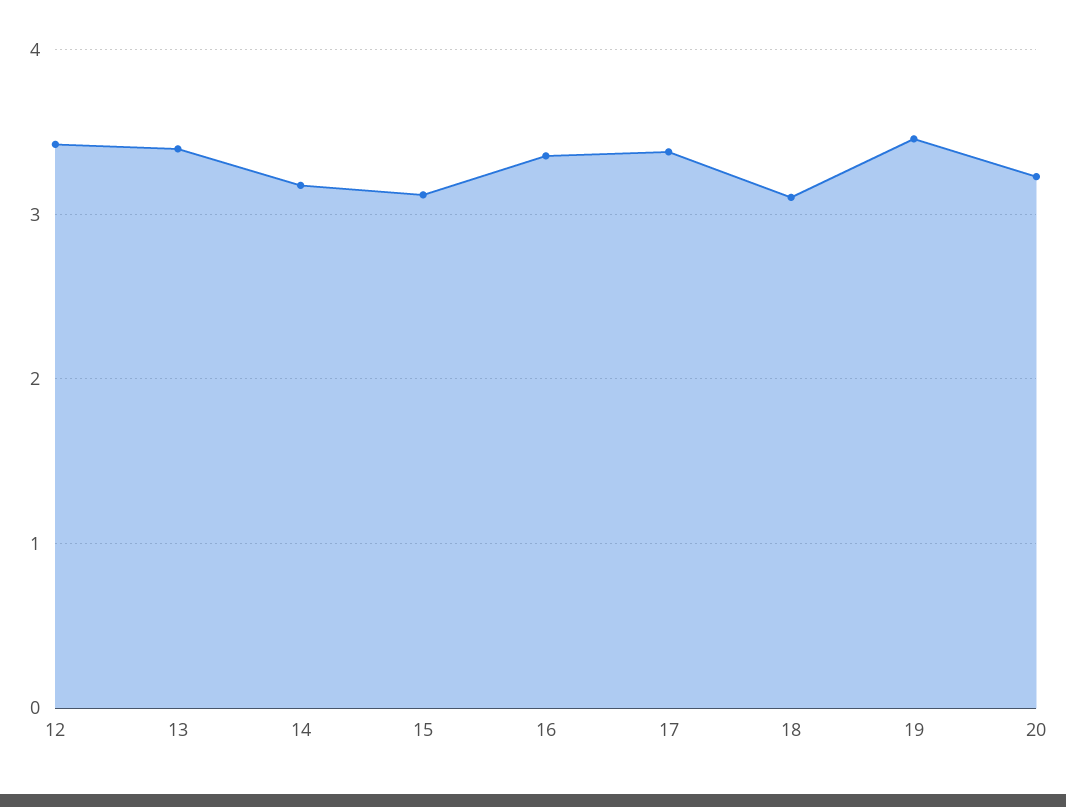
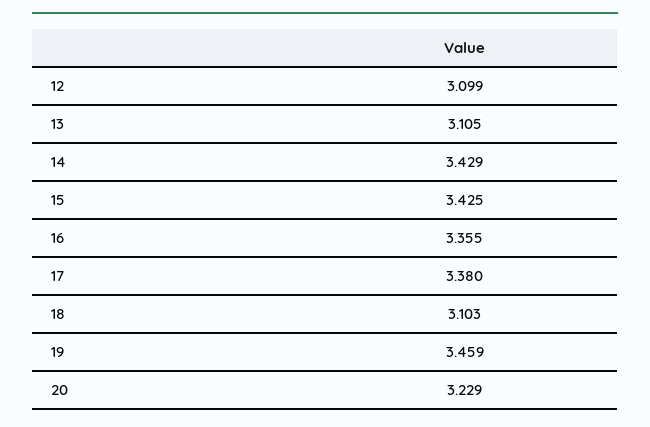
12: 3.4 -> 3.099
13: 3.4 -> 3.105
14: 3.2 -> 3.429
15: 3.1 -> 3.425

